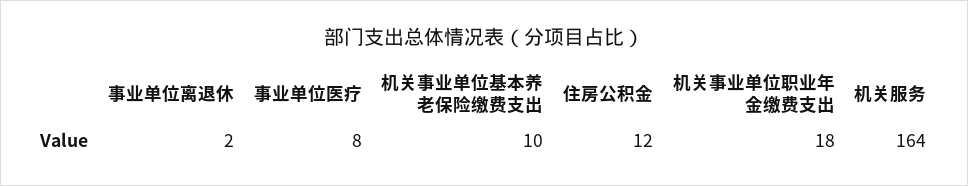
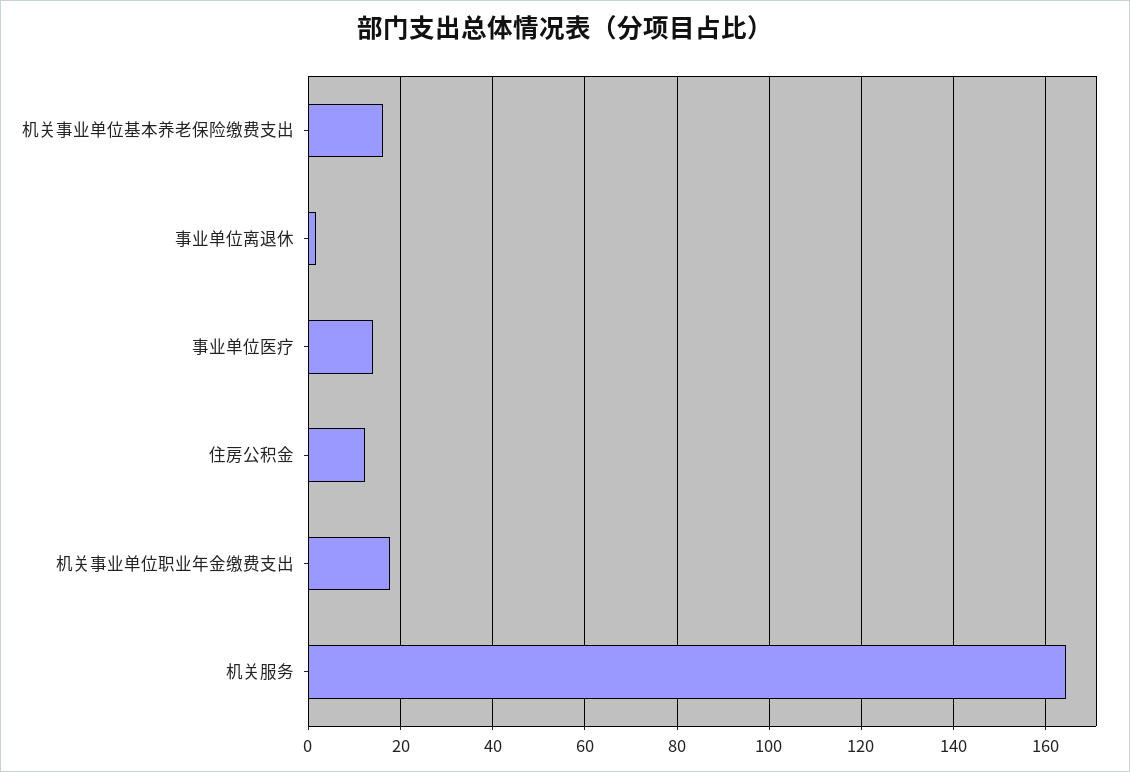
事业单位医疗: 8 -> 14
机关事业单位基本养老保险缴费支出: 10 -> 16

